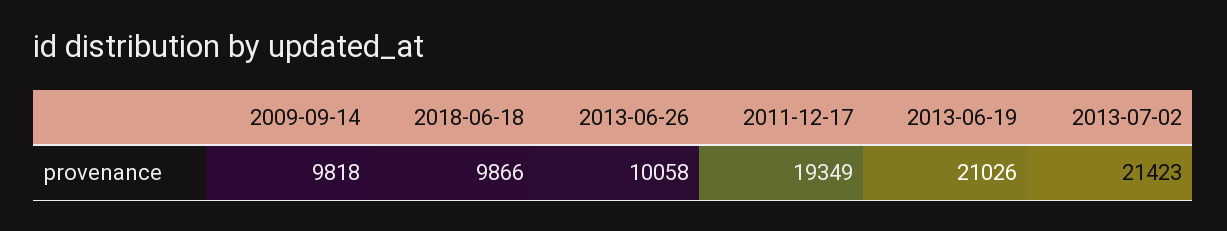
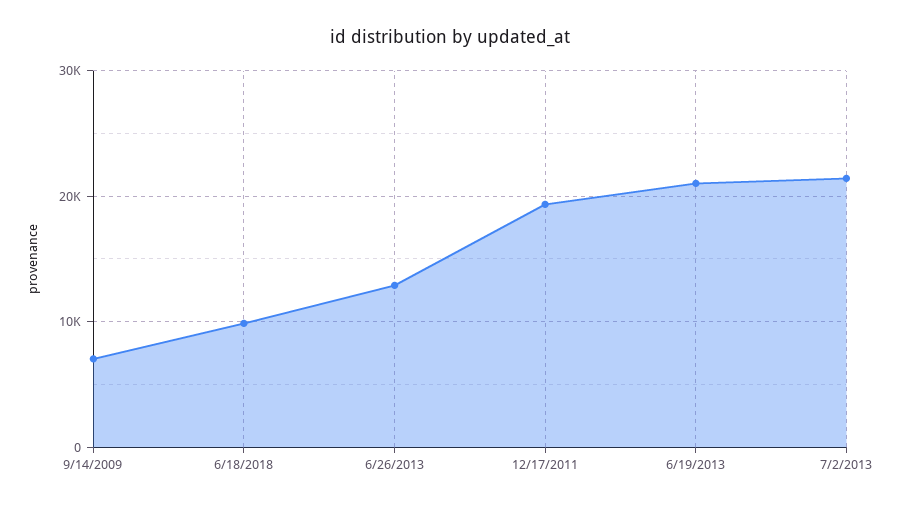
2009-09-14: 9818 -> 7000
2013-06-26: 10058 -> 13000

